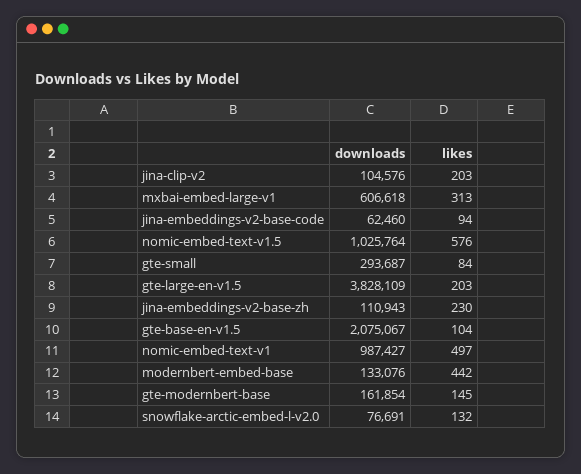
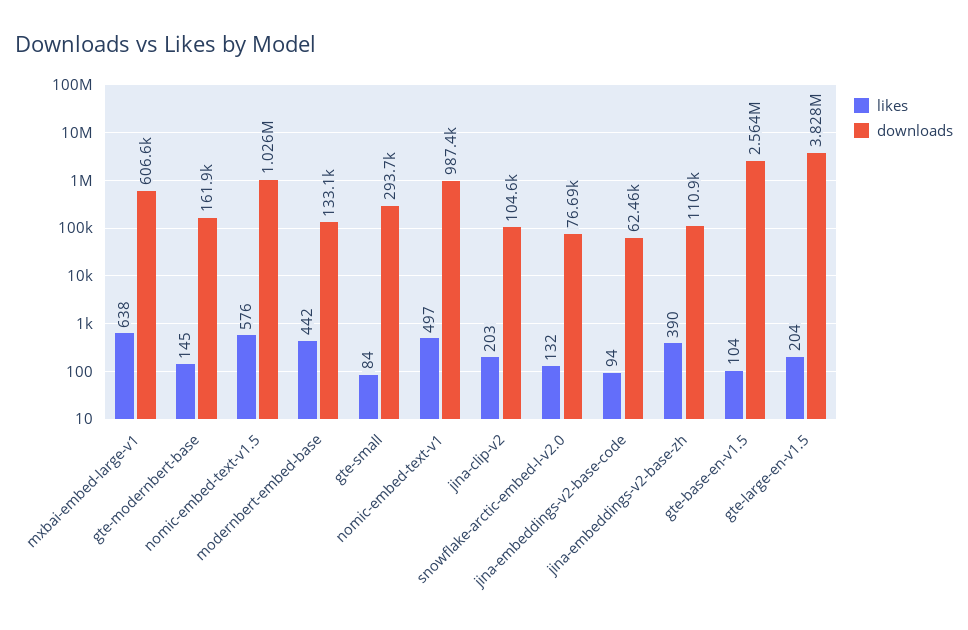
likes, mxbai-embed-large-v1: 313 -> 638
likes, gte-large-en-v1.5: 203 -> 204
likes, jina-embeddings-v2-base-zh: 230 -> 390
downloads, gte-base-en-v1.5: 2075067 -> 2564000

